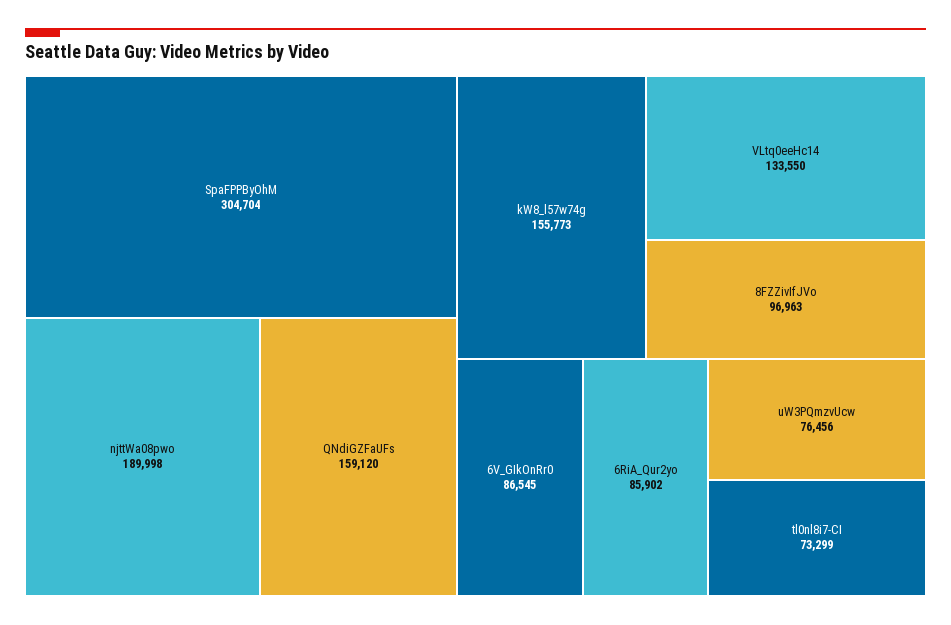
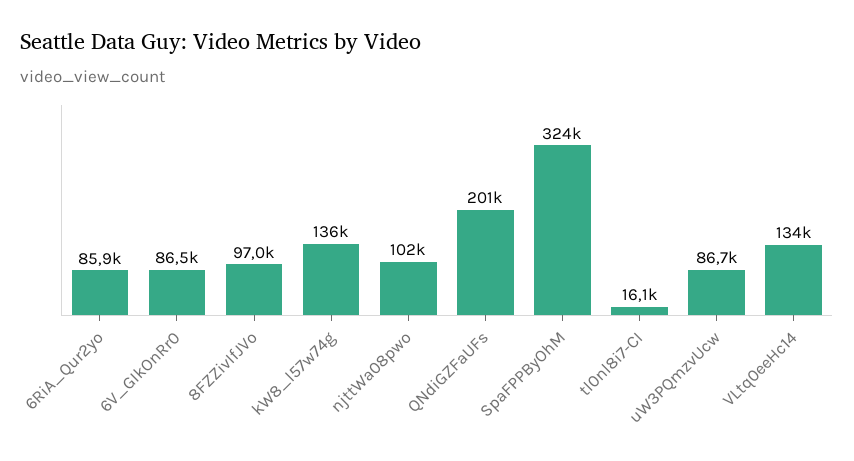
SpaFPPByOhM: 304704 -> 324000
njttWa08pwo: 189998 -> 102000
QNdiGZFaUFs: 159120 -> 201000
kW8_l57w74g: 155773 -> 136000
uW3PQmzvUcw: 76456 -> 86700
tl0nl8i7-CI: 73299 -> 16100

